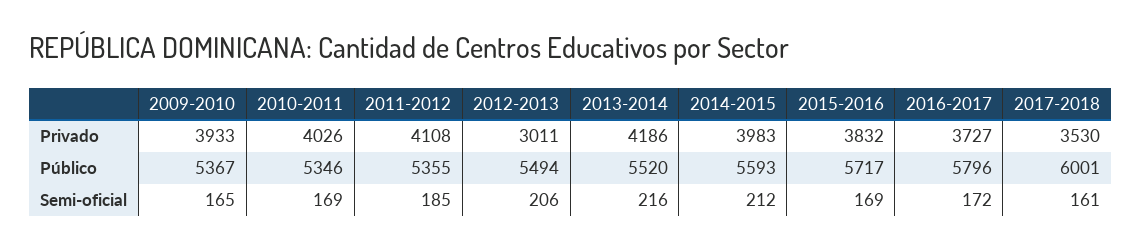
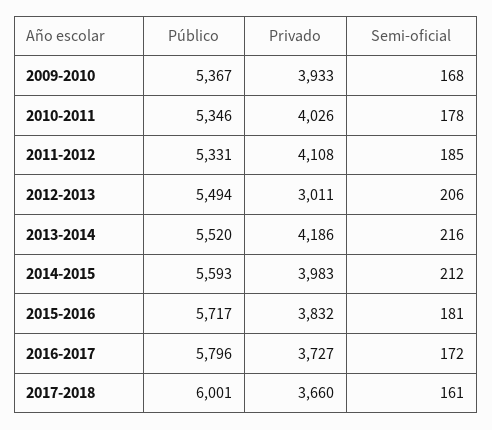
2017-2018, Privado: 3530 -> 3660
2011-2012, Público: 5355 -> 5331
2009-2010, Semi-oficial: 165 -> 168
2010-2011, Semi-oficial: 169 -> 178
2015-2016, Semi-oficial: 169 -> 181

